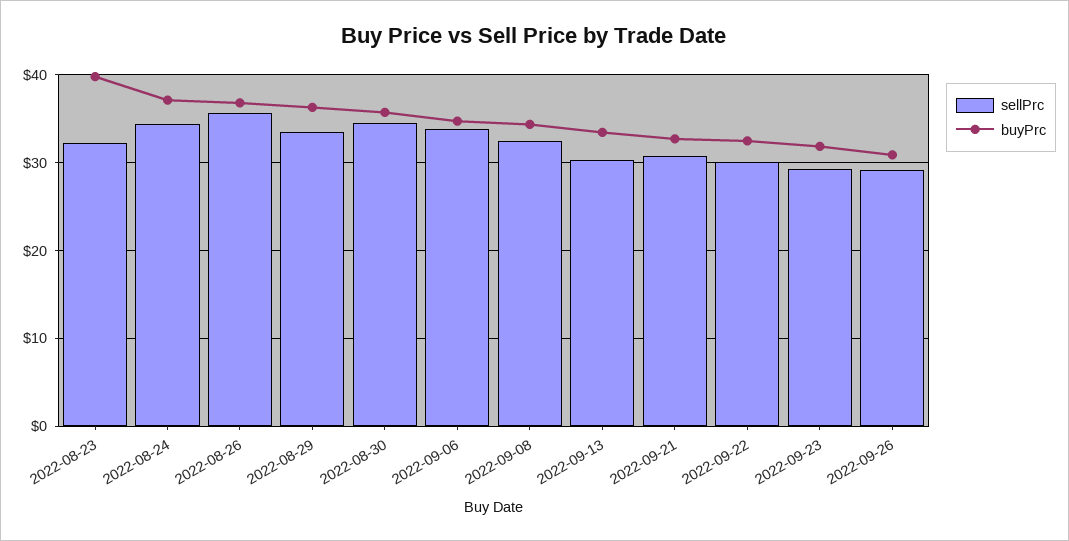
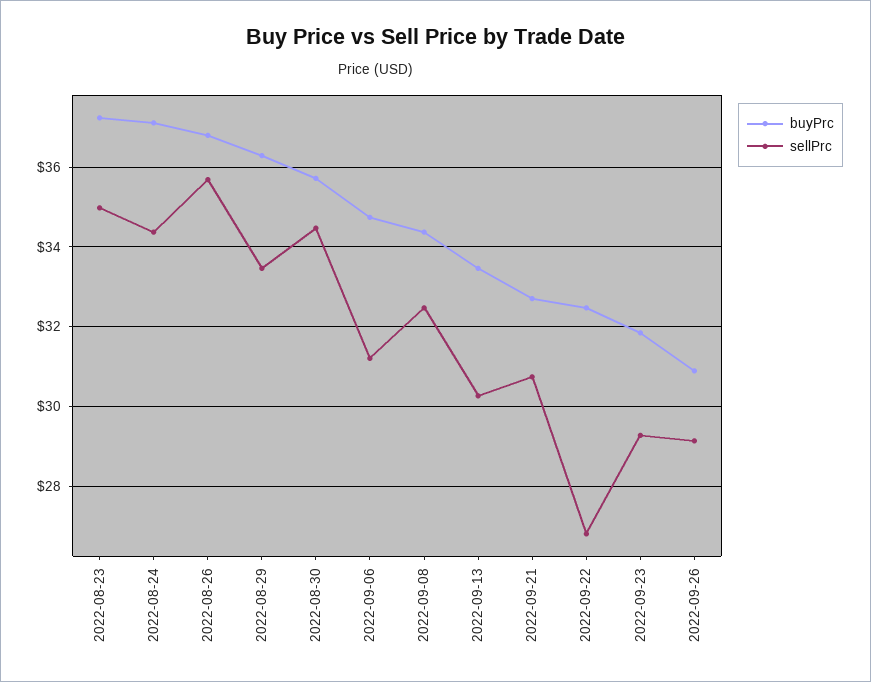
sellPrc, 2022-08-23: 32 -> 35
buyPrc, 2022-08-23: 40 -> 37.2
sellPrc, 2022-09-06: 34 -> 31.2
sellPrc, 2022-09-22: 30 -> 26.8

